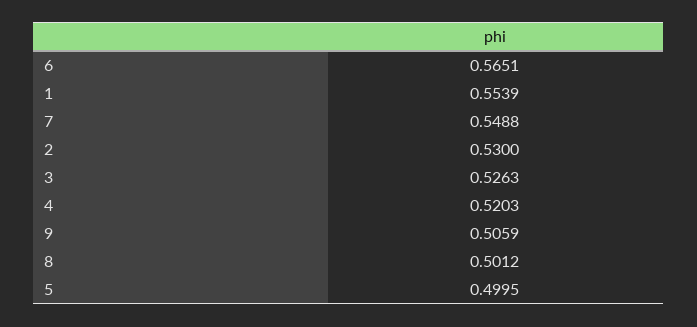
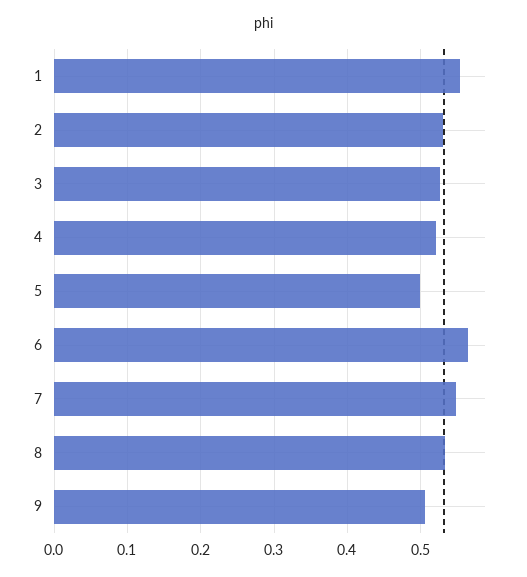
8: 0.5012 -> 0.53

